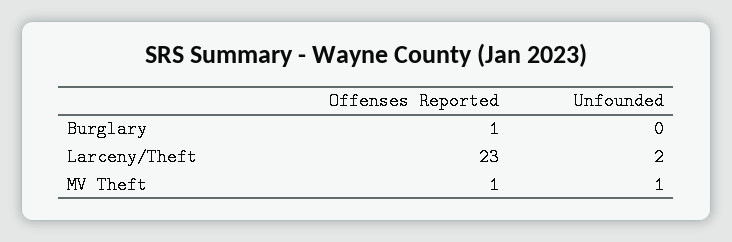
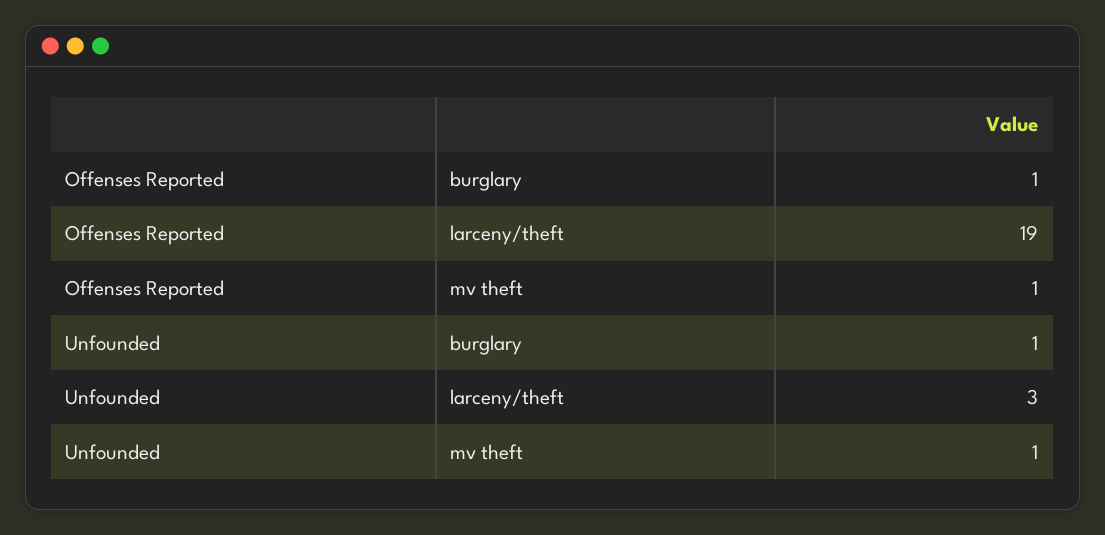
Unfounded, Burglary: 0 -> 1
Offenses Reported, Larceny/Theft: 23 -> 19
Unfounded, Larceny/Theft: 2 -> 3

